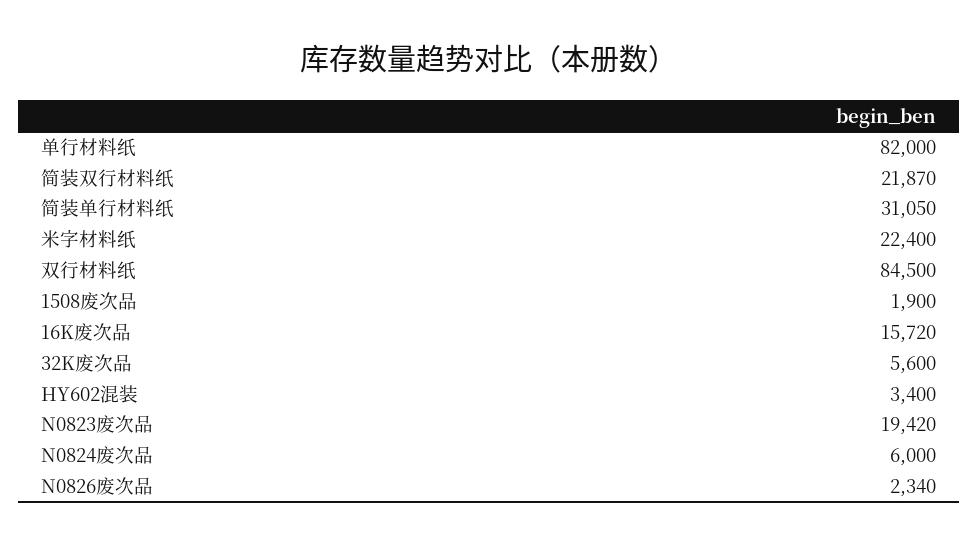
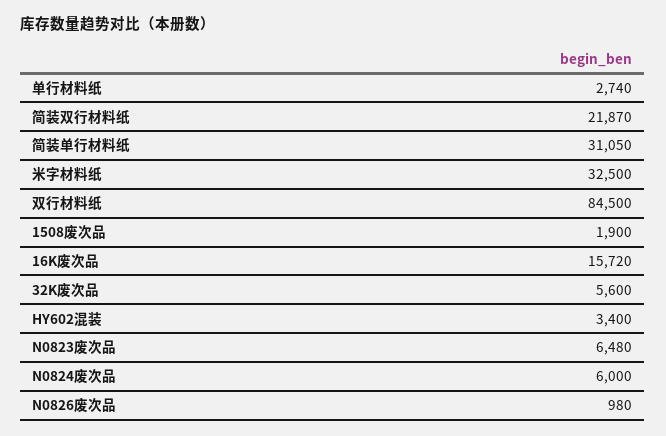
单行材料纸: 82000 -> 2740
米字材料纸: 22400 -> 32500
N0823废次品: 19420 -> 6480
N0826废次品: 2340 -> 980

